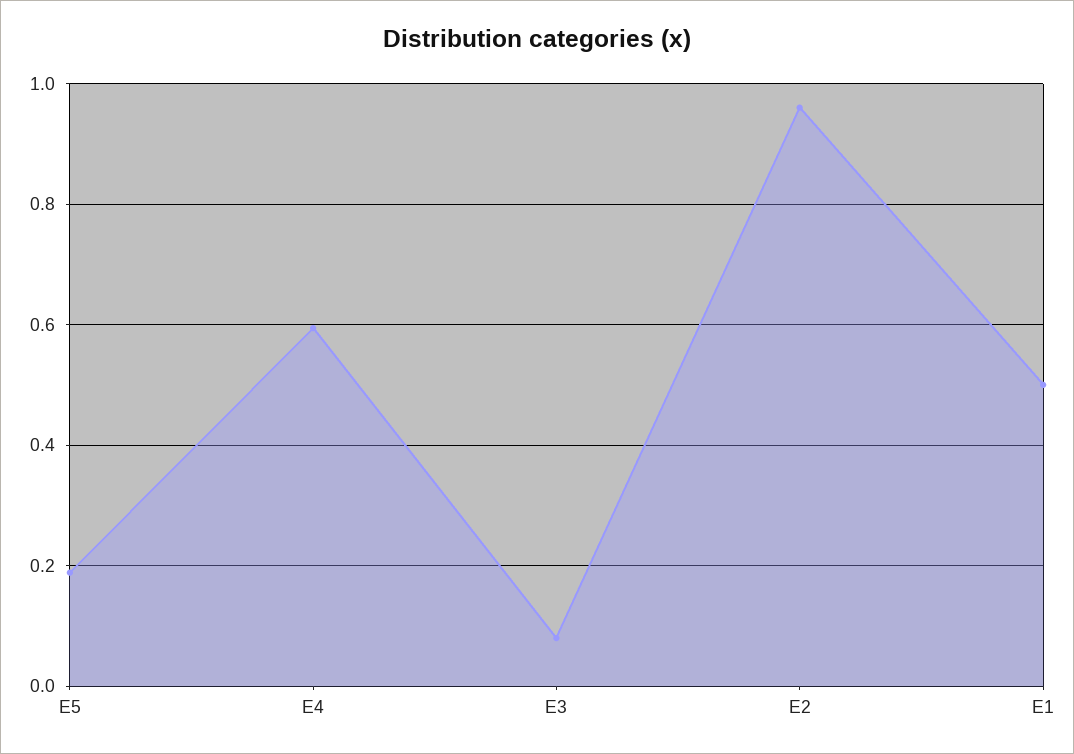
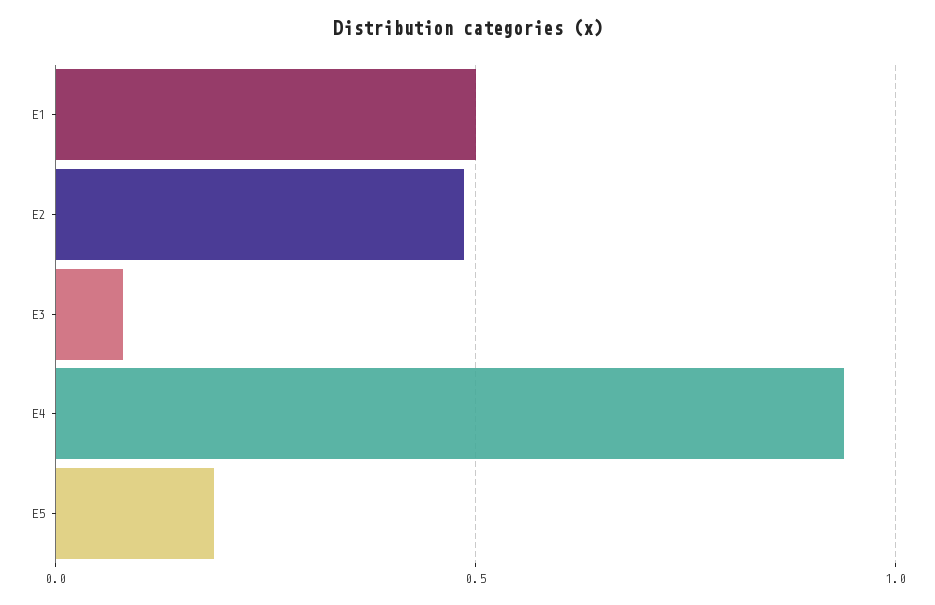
E4: 0.6 -> 0.95
E2: 0.96 -> 0.5

